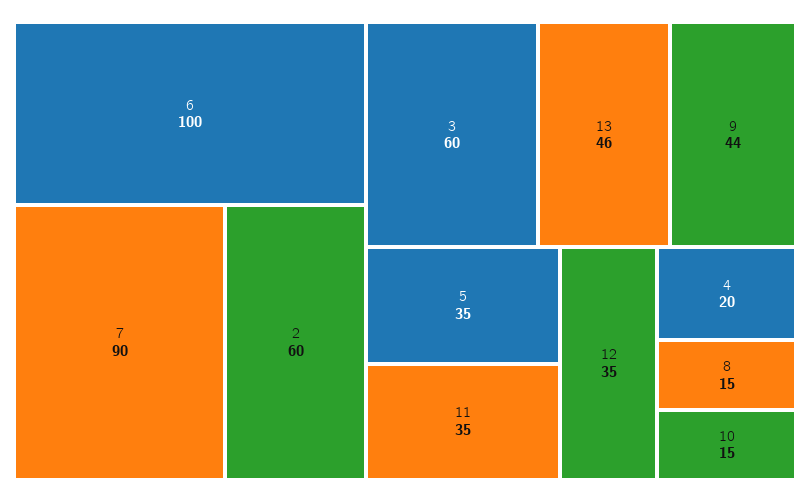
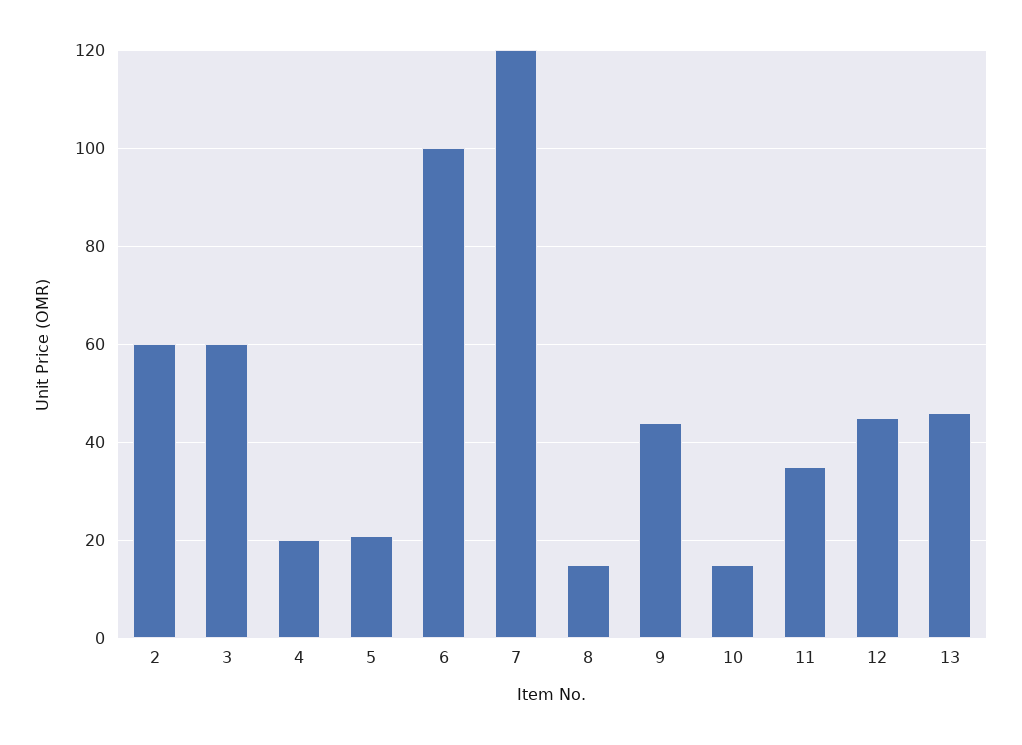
7: 90 -> 120
5: 35 -> 20
12: 35 -> 45

